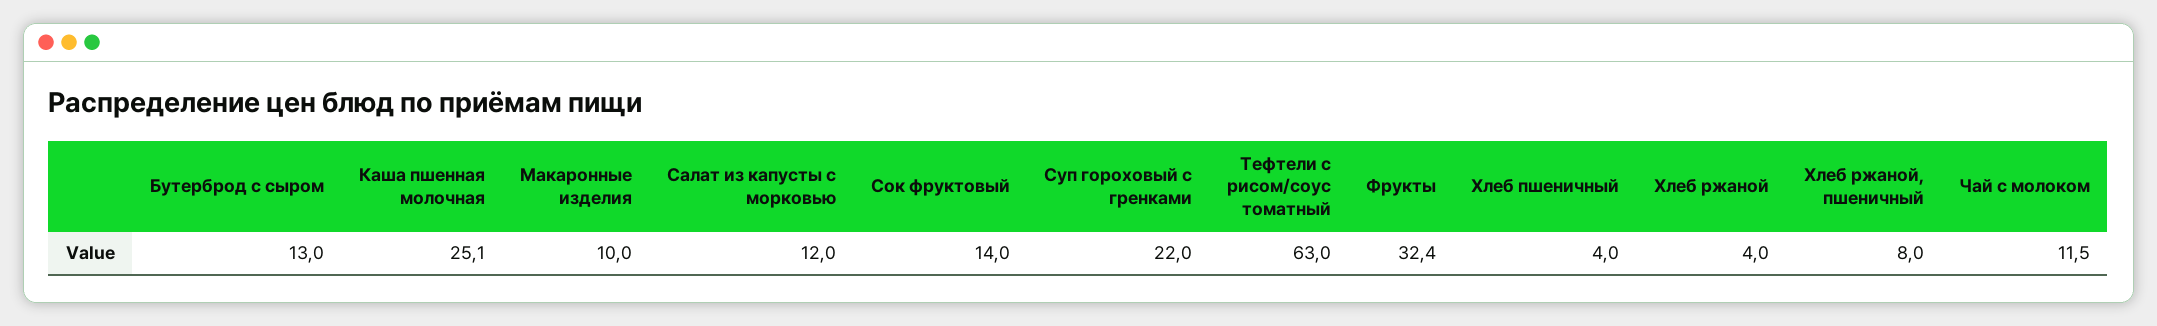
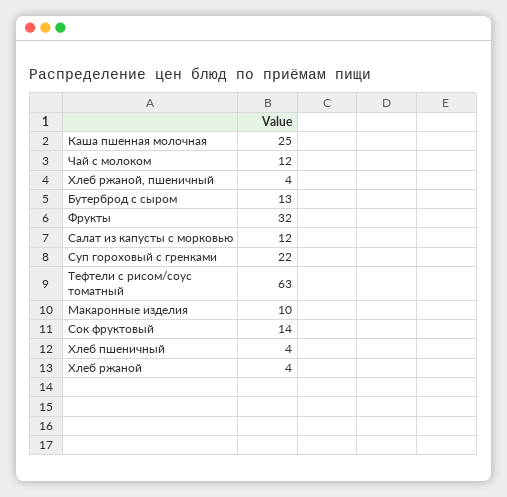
Хлеб ржаной, пшеничный: 8 -> 4

